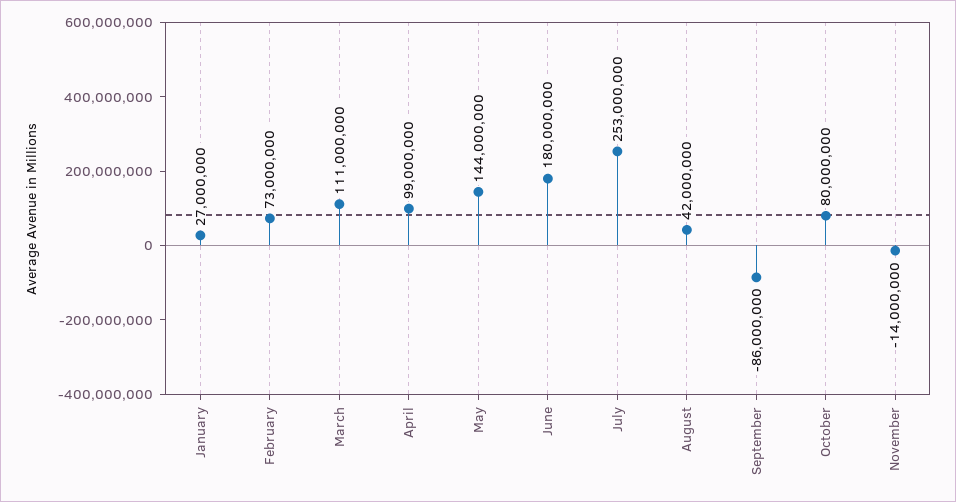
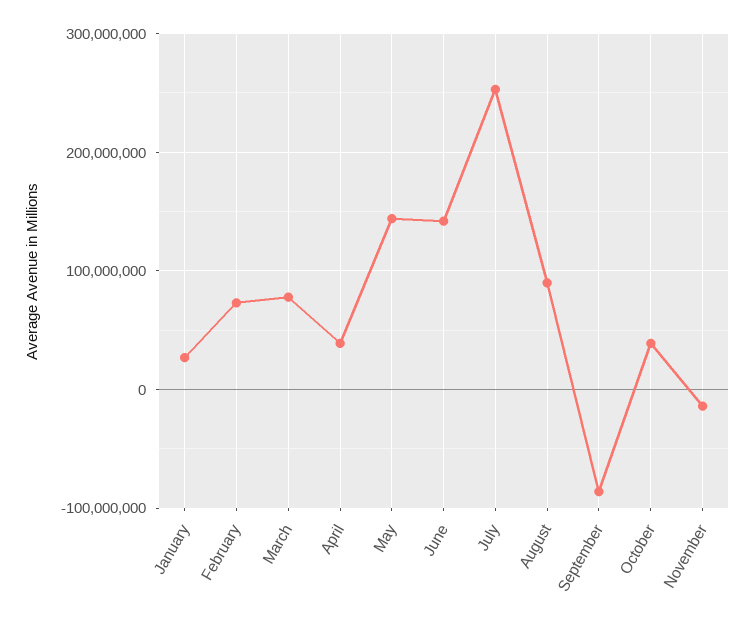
March: 111000000 -> 80000000
April: 99000000 -> 40000000
June: 180000000 -> 140000000
August: 42000000 -> 90000000
October: 80000000 -> 40000000

